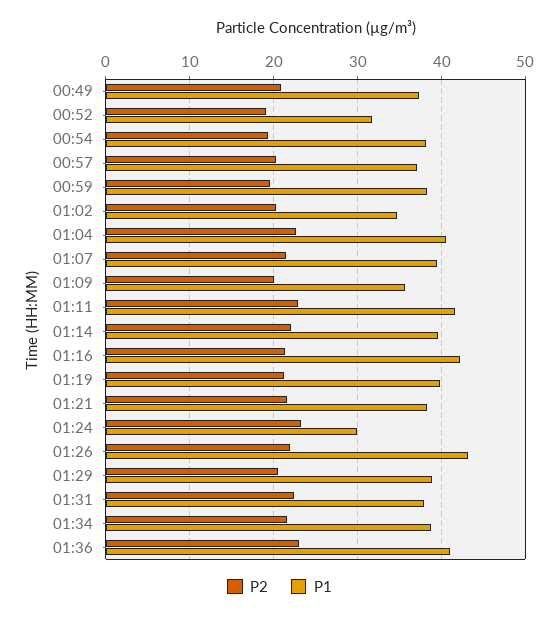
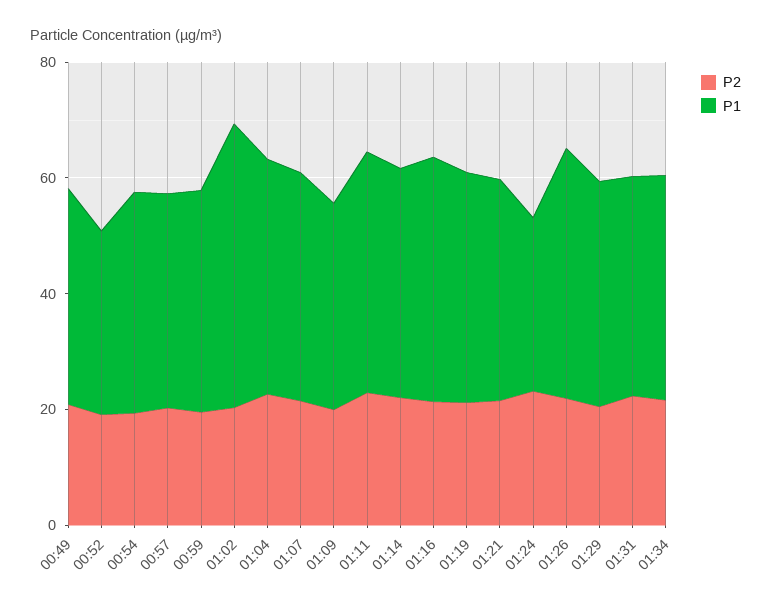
P1, 01:02: 35 -> 50
P2, 01:36: 23 -> none
P1, 01:36: 41 -> none

